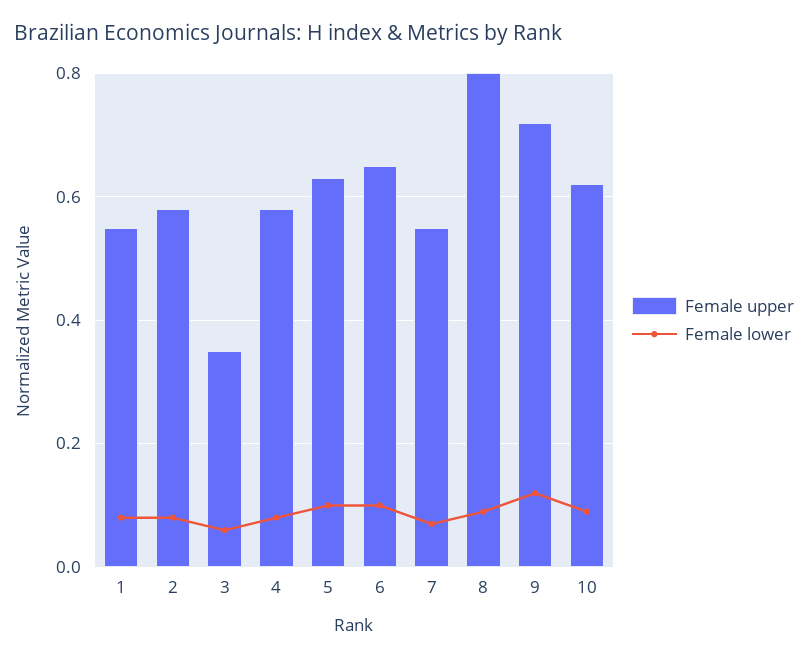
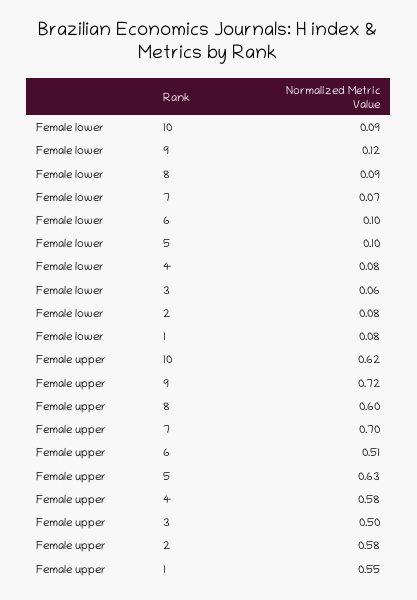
Female upper, 3: 0.35 -> 0.5
Female upper, 6: 0.65 -> 0.51
Female upper, 7: 0.55 -> 0.7
Female upper, 8: 0.8 -> 0.6

